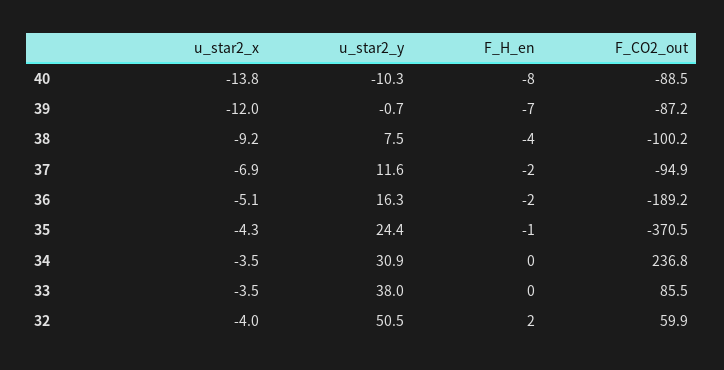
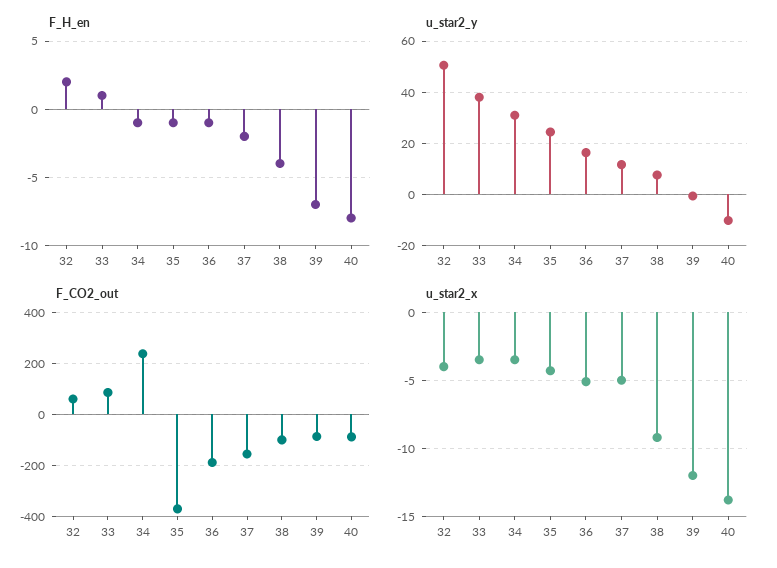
u_star2_x, 37: -6.9 -> -5
F_CO2_out, 37: -94.9 -> -150
F_H_en, 36: -2 -> -1
F_H_en, 34: 0 -> -1
F_H_en, 33: 0 -> 1

